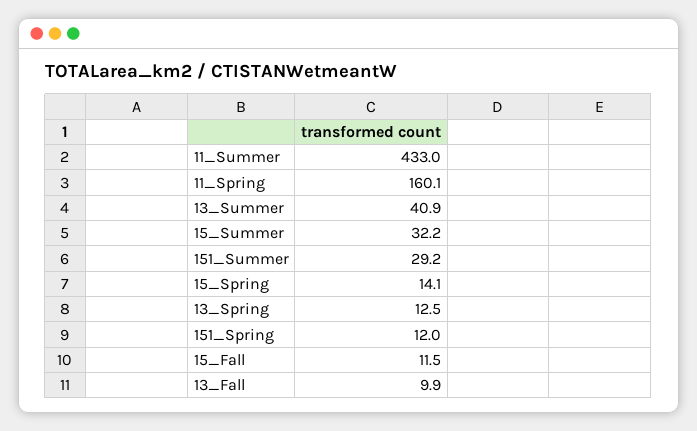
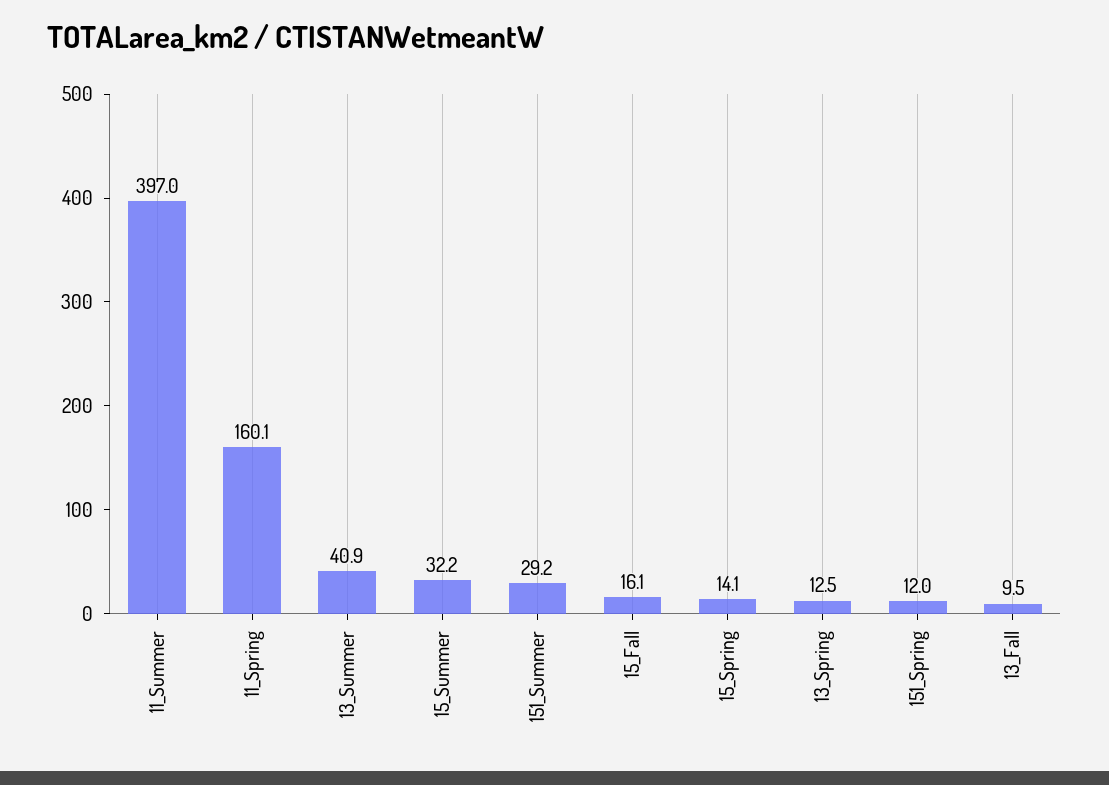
11_Summer: 433 -> 397
15_Fall: 11.5 -> 16.1
13_Fall: 9.9 -> 9.5

